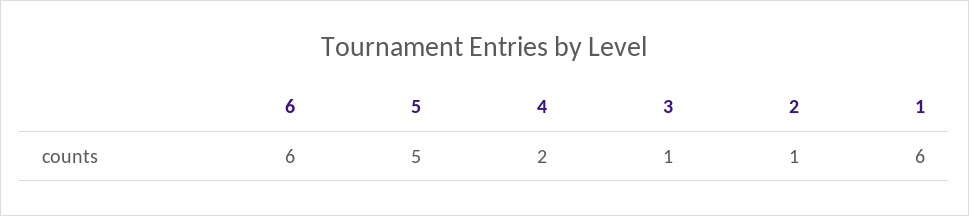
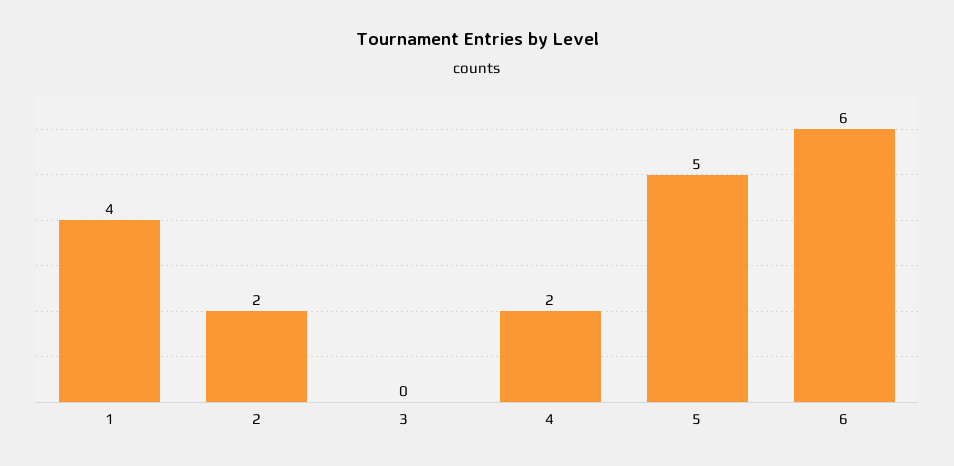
3: 1 -> 0
2: 1 -> 2
1: 6 -> 4

